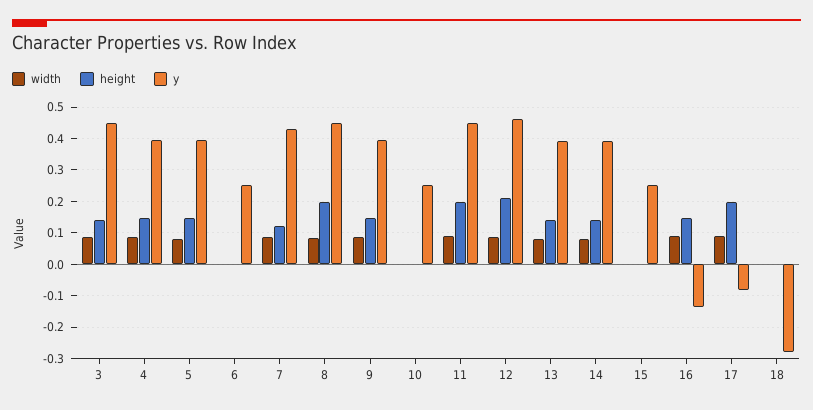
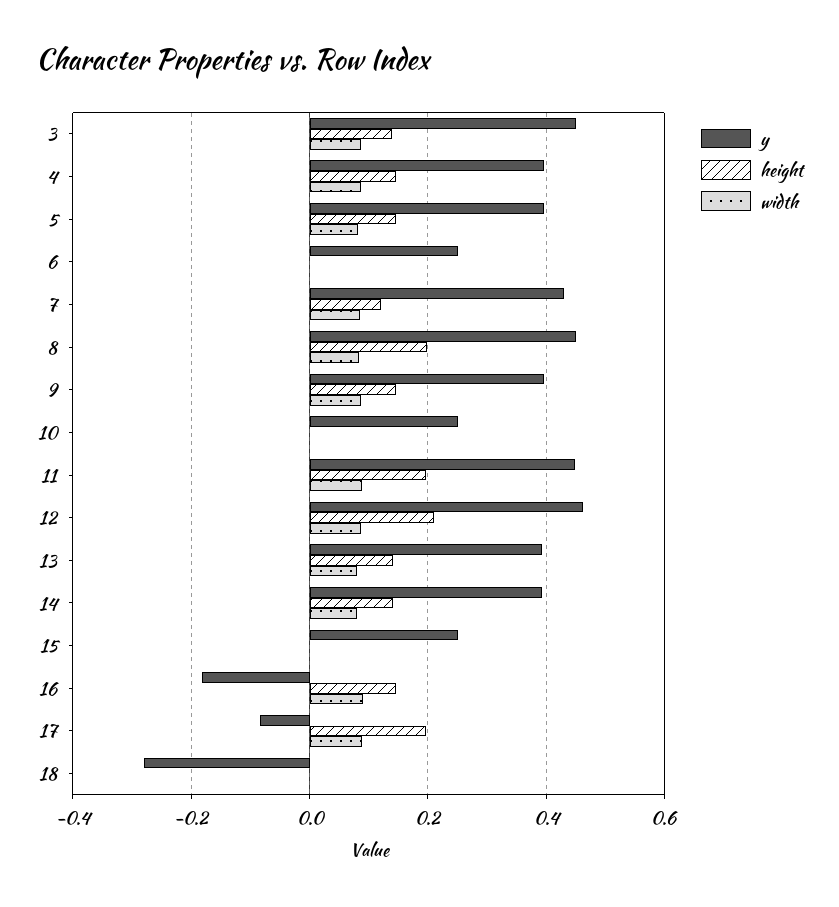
y, 16: -0.14 -> -0.18

